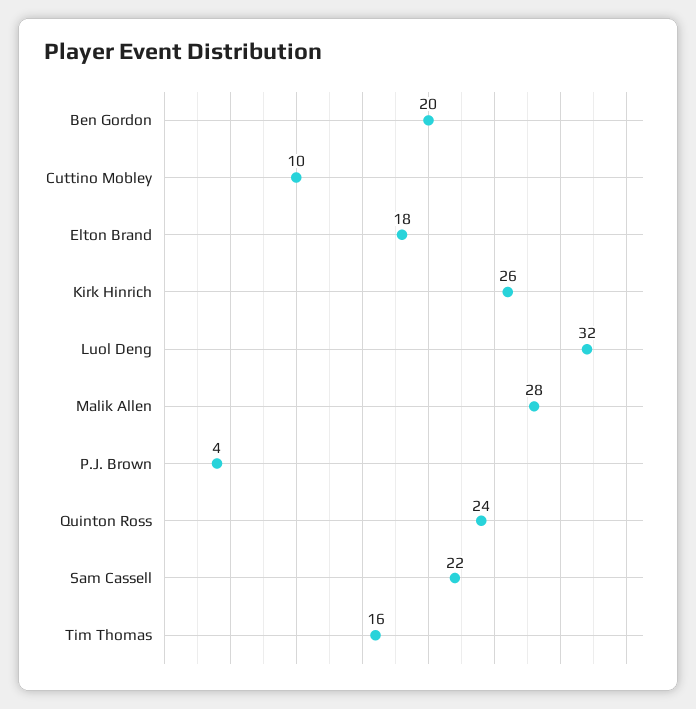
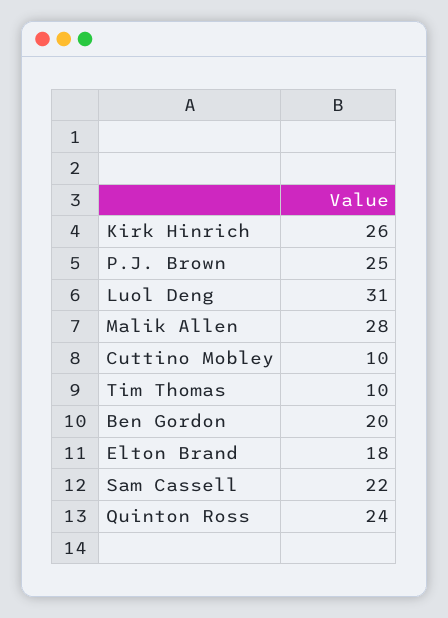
Luol Deng: 32 -> 31
P.J. Brown: 4 -> 25
Tim Thomas: 16 -> 10

